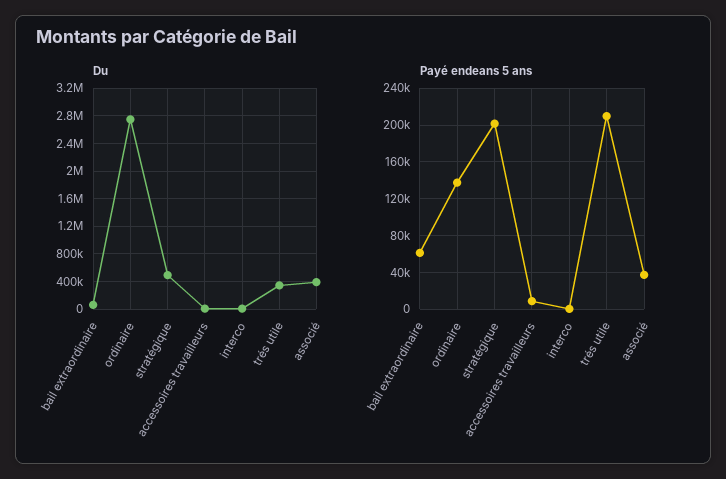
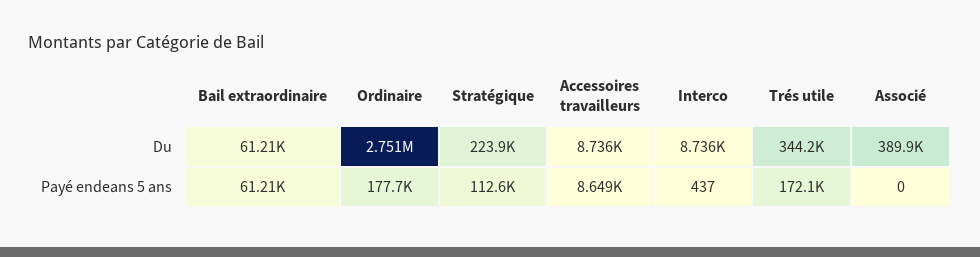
Du, stratégique: 500000 -> 223900
Payé endeans 5 ans, ordinaire: 140000 -> 177700
Payé endeans 5 ans, stratégique: 200000 -> 112600
Payé endeans 5 ans, trés utile: 210000 -> 172100
Payé endeans 5 ans, associé: 40000 -> 0

